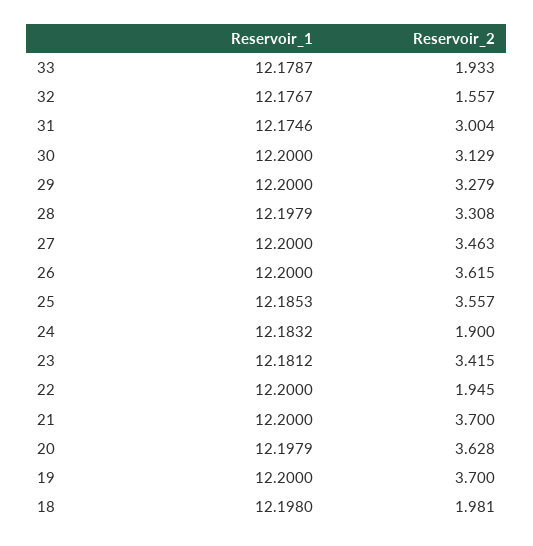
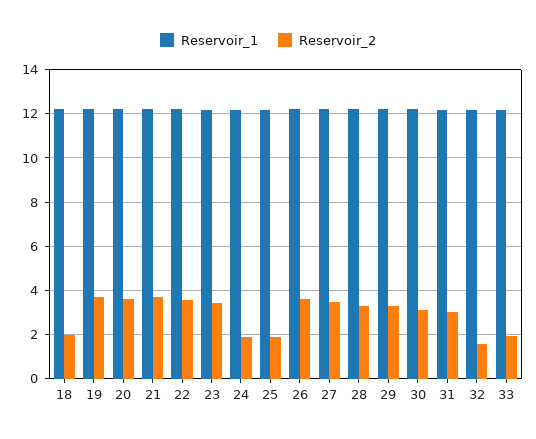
Reservoir_2, 25: 3.557 -> 2
Reservoir_2, 22: 1.945 -> 3.5

